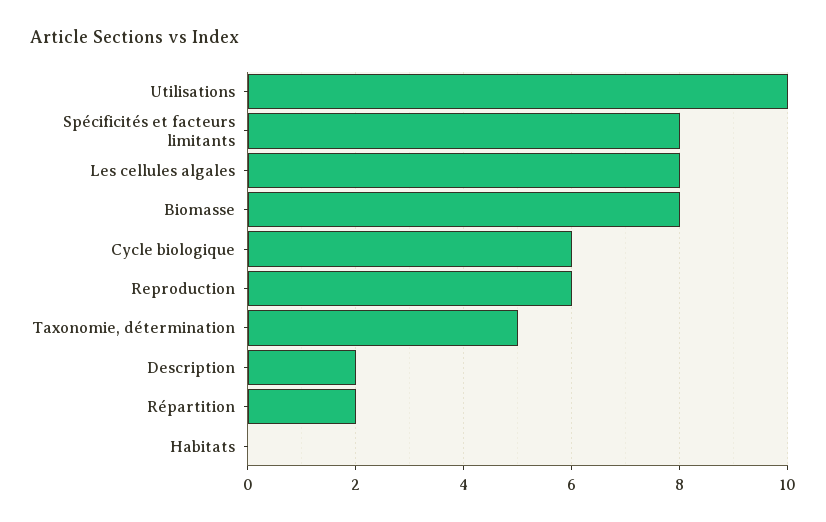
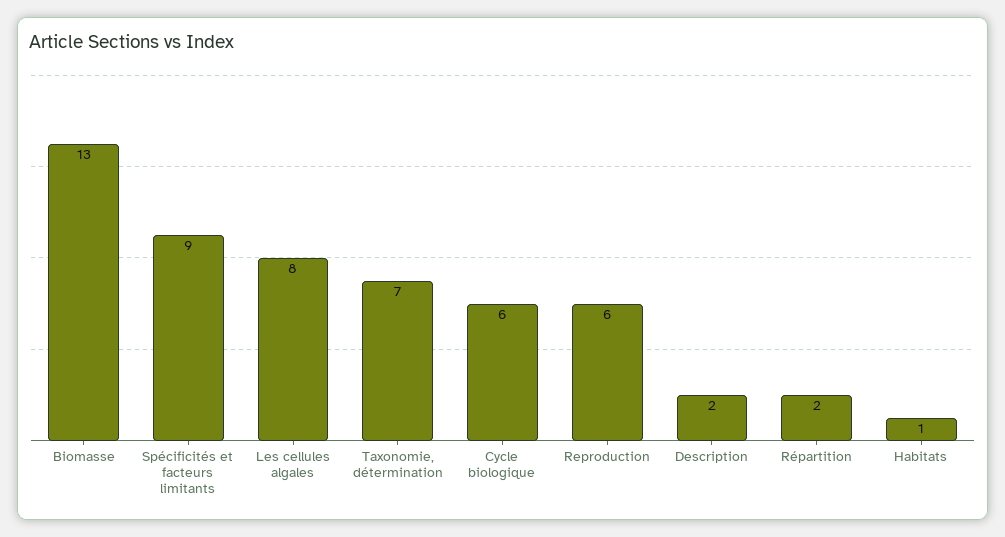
Utilisations: 10 -> none
Spécificités et facteurs limitants: 8 -> 9
Biomasse: 8 -> 13
Taxonomie, détermination: 5 -> 7
Habitats: 0 -> 1

